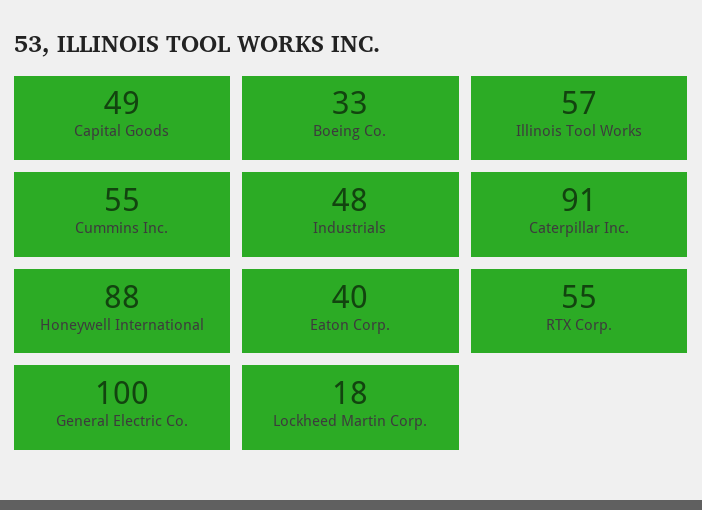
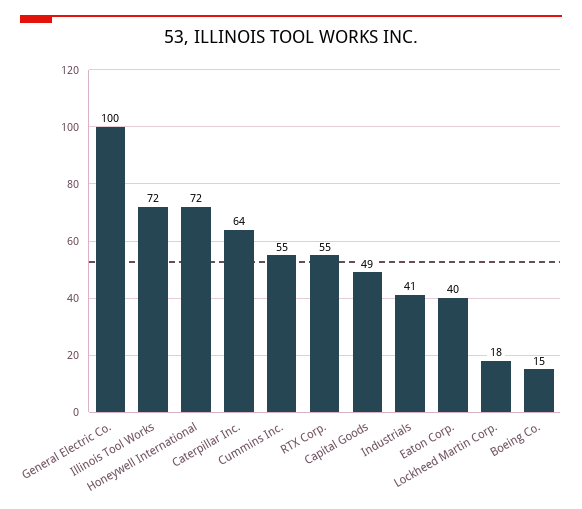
Boeing Co.: 33 -> 15
Illinois Tool Works: 57 -> 72
Industrials: 48 -> 41
Caterpillar Inc.: 91 -> 64
Honeywell International: 88 -> 72

